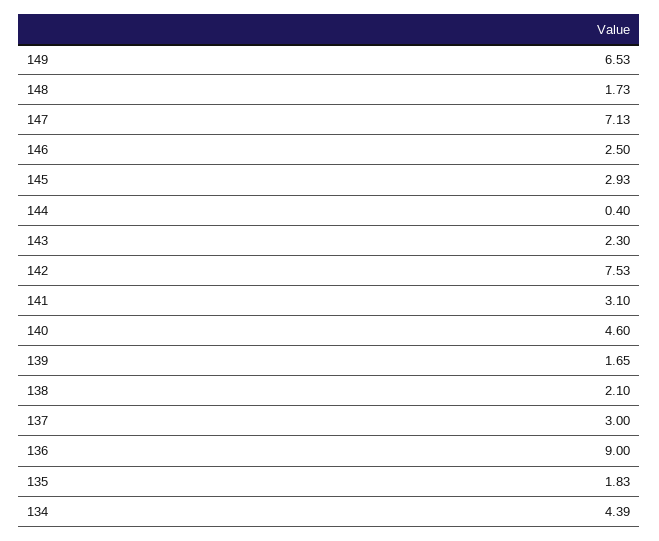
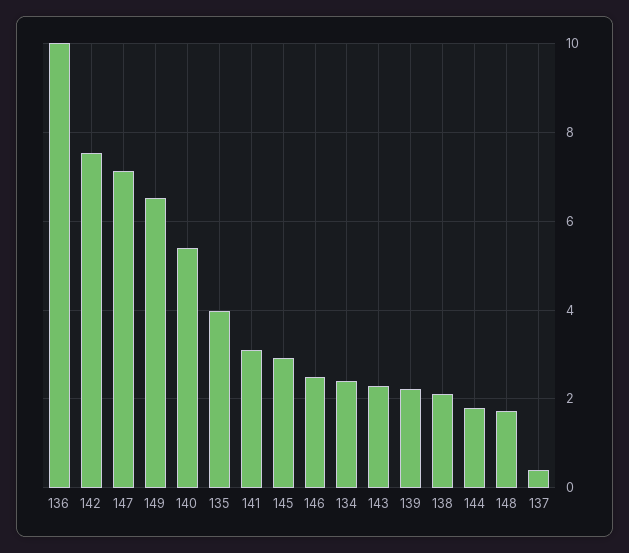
144: 0.4 -> 1.8
140: 4.6 -> 5.4
139: 1.65 -> 2.2
137: 3 -> 0.4
136: 9 -> 10
135: 1.83 -> 4
134: 4.39 -> 2.4

